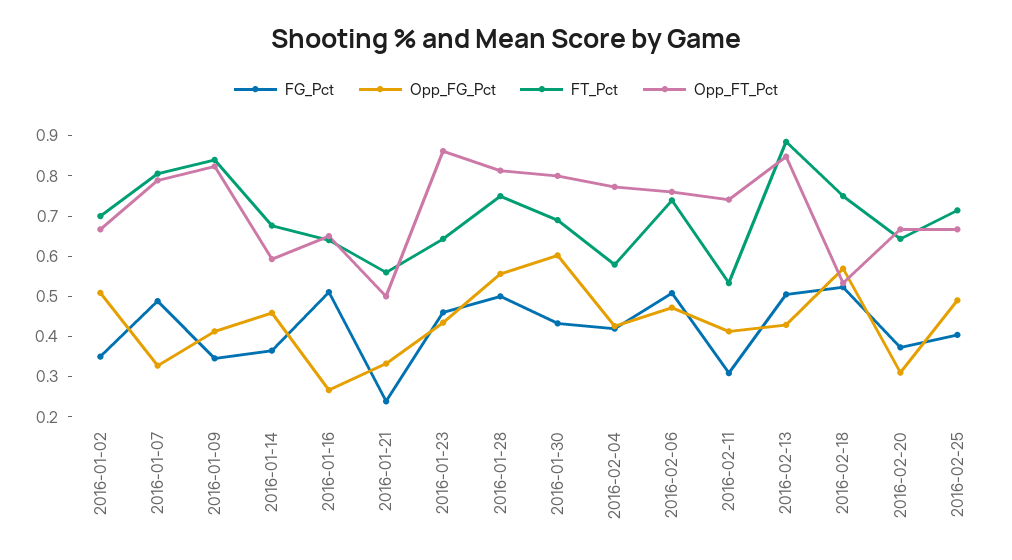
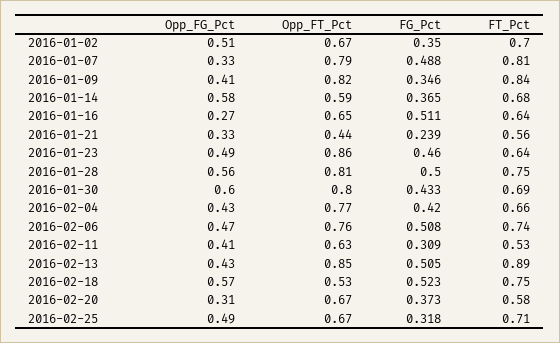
Opp_FG_Pct, 2016-01-14: 0.46 -> 0.58
Opp_FT_Pct, 2016-01-21: 0.5 -> 0.44
Opp_FG_Pct, 2016-01-23: 0.44 -> 0.49
FT_Pct, 2016-02-04: 0.58 -> 0.66
Opp_FT_Pct, 2016-02-11: 0.74 -> 0.63
FT_Pct, 2016-02-20: 0.64 -> 0.58
FG_Pct, 2016-02-25: 0.4 -> 0.318

